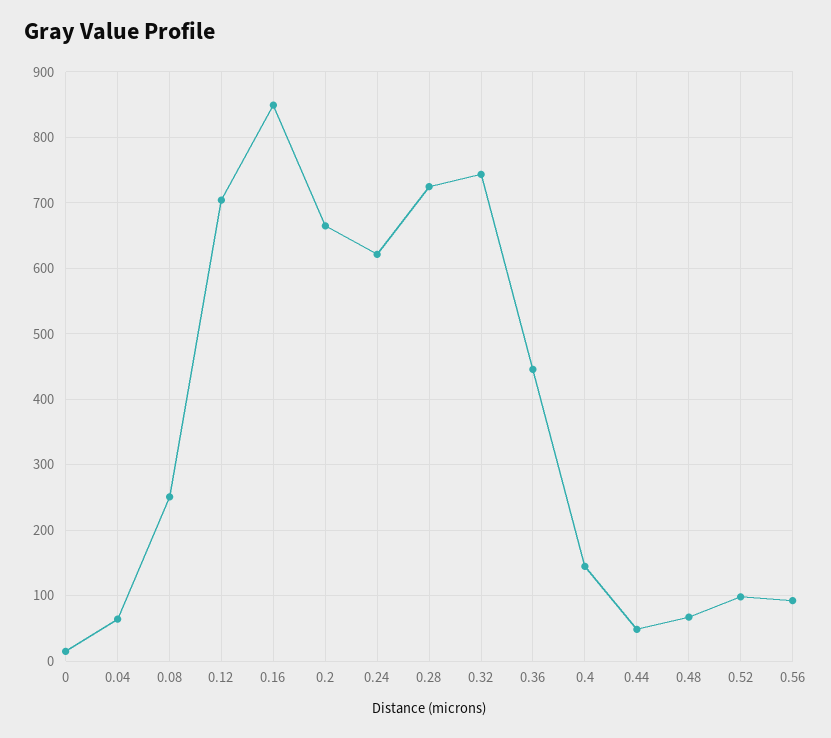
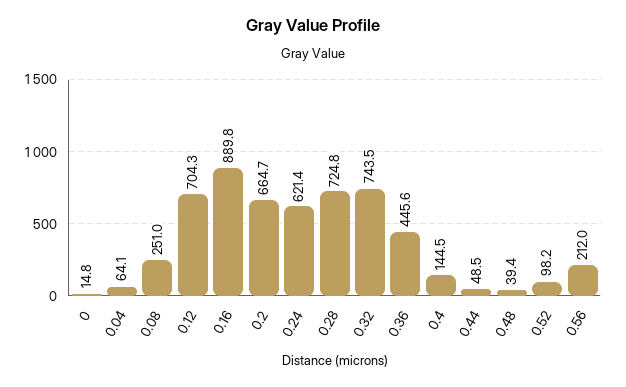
0.16: 850 -> 889.8
0.48: 70 -> 39.4
0.56: 90 -> 212

